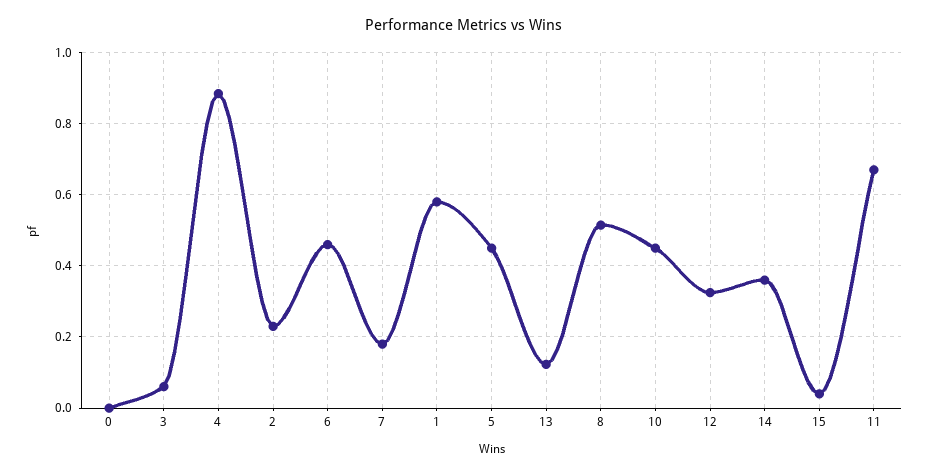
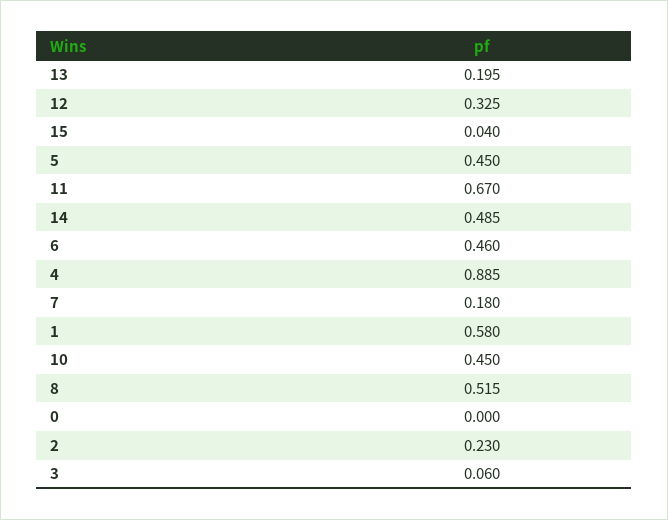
13: 0.12 -> 0.195
14: 0.36 -> 0.485

